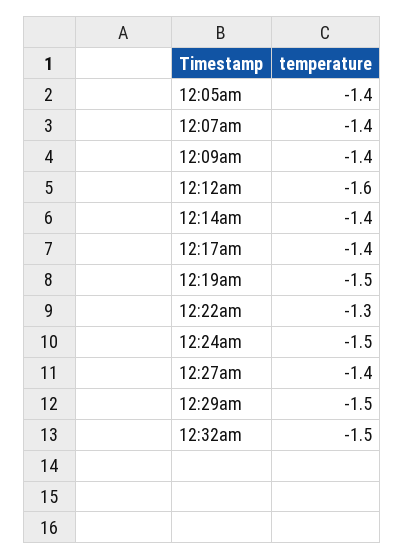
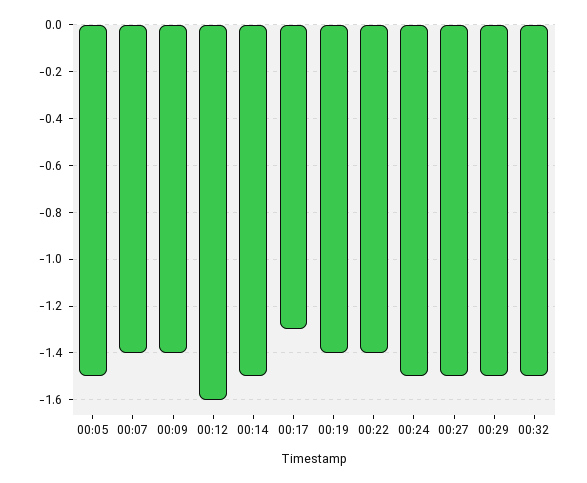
12:05am: -1.4 -> -1.5
12:14am: -1.4 -> -1.5
12:17am: -1.4 -> -1.3
12:19am: -1.5 -> -1.4
12:22am: -1.3 -> -1.4
12:27am: -1.4 -> -1.5

